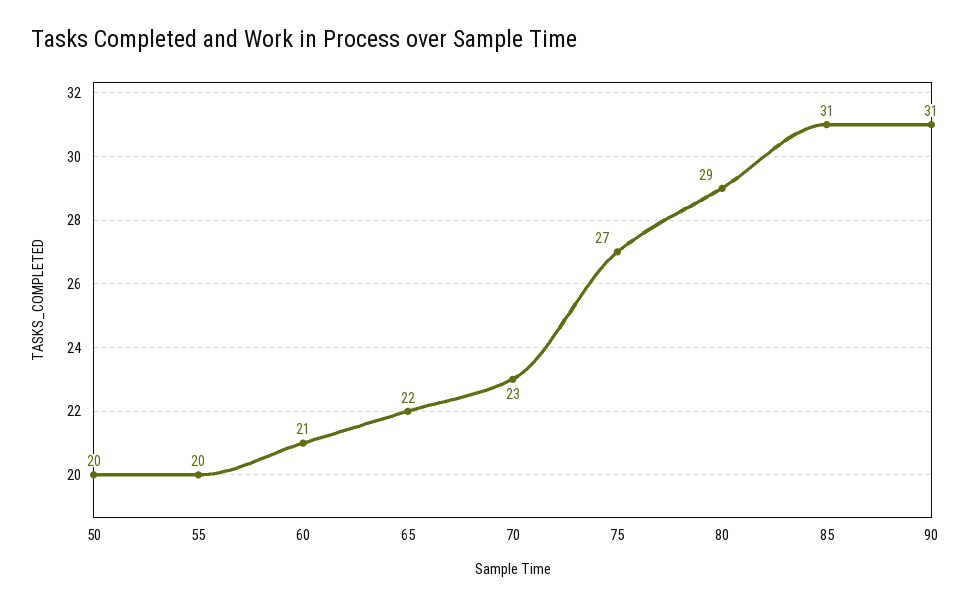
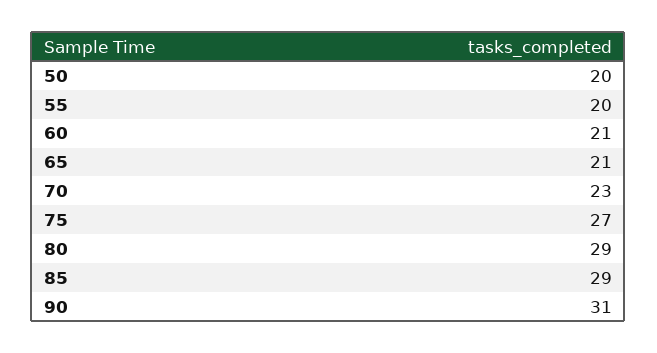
65: 22 -> 21
85: 31 -> 29

